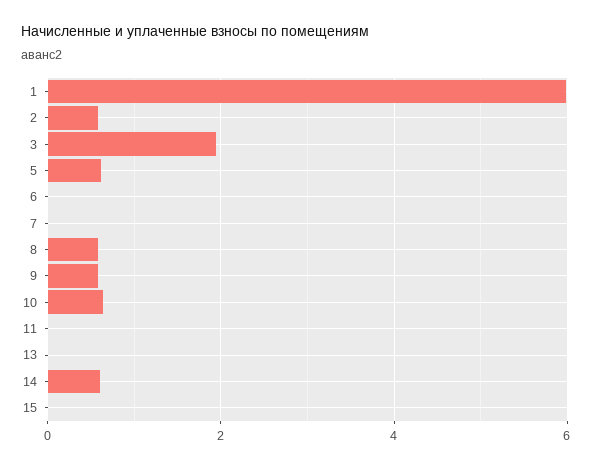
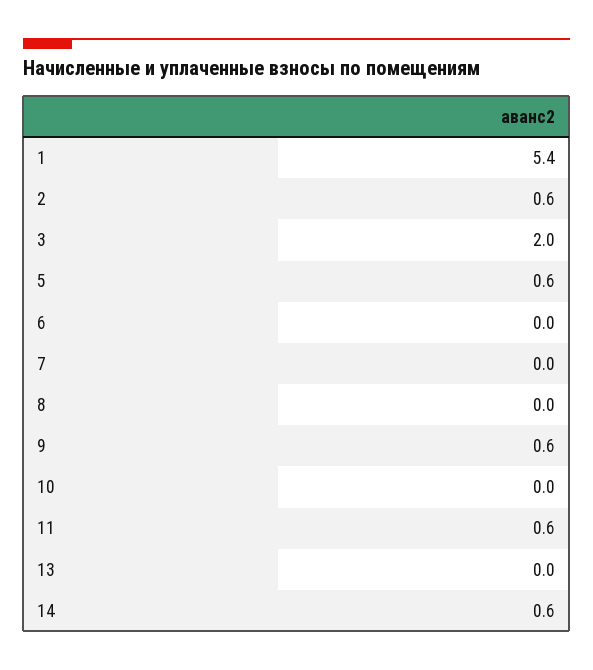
1: 6 -> 5.4
8: 0.6 -> 0
10: 0.6 -> 0
11: 0 -> 0.6
15: 0 -> none

